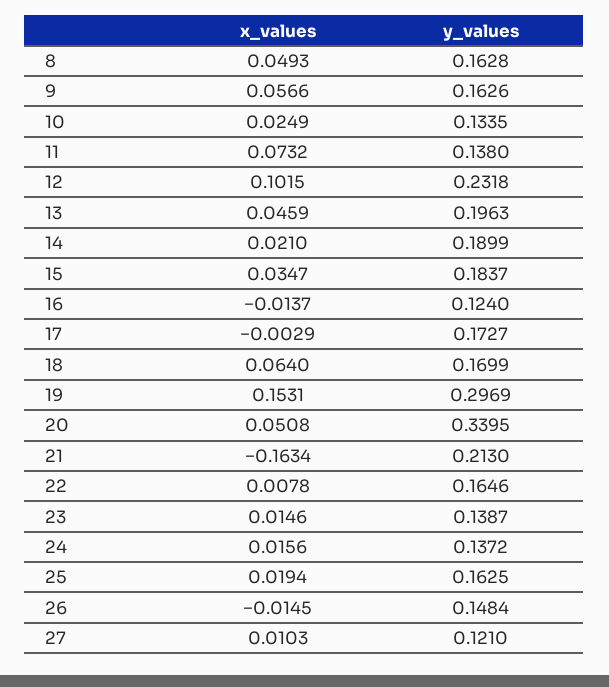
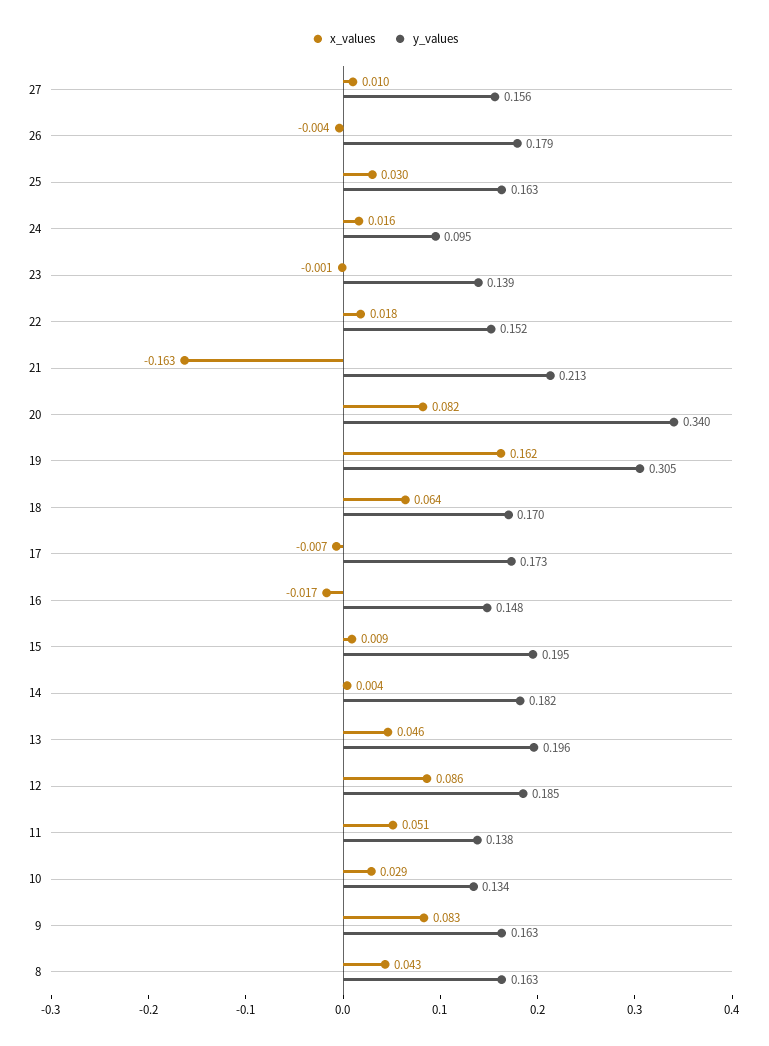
x_values, 8: 0.0493 -> 0.043
x_values, 9: 0.0566 -> 0.083
x_values, 10: 0.0249 -> 0.029
x_values, 11: 0.0732 -> 0.051
x_values, 12: 0.1015 -> 0.086
y_values, 12: 0.2318 -> 0.185
x_values, 14: 0.021 -> 0.004
y_values, 14: 0.1899 -> 0.182
x_values, 15: 0.0347 -> 0.009
y_values, 15: 0.1837 -> 0.195
x_values, 16: -0.0137 -> -0.017
y_values, 16: 0.124 -> 0.148
x_values, 17: -0.0029 -> -0.007
x_values, 19: 0.1531 -> 0.162
y_values, 19: 0.2969 -> 0.305
x_values, 20: 0.0508 -> 0.082
x_values, 22: 0.0078 -> 0.018
y_values, 22: 0.1646 -> 0.152
x_values, 23: 0.0146 -> -0.001
y_values, 24: 0.1372 -> 0.095
x_values, 25: 0.0194 -> 0.03
x_values, 26: -0.0145 -> -0.004
y_values, 26: 0.1484 -> 0.179
y_values, 27: 0.121 -> 0.156

